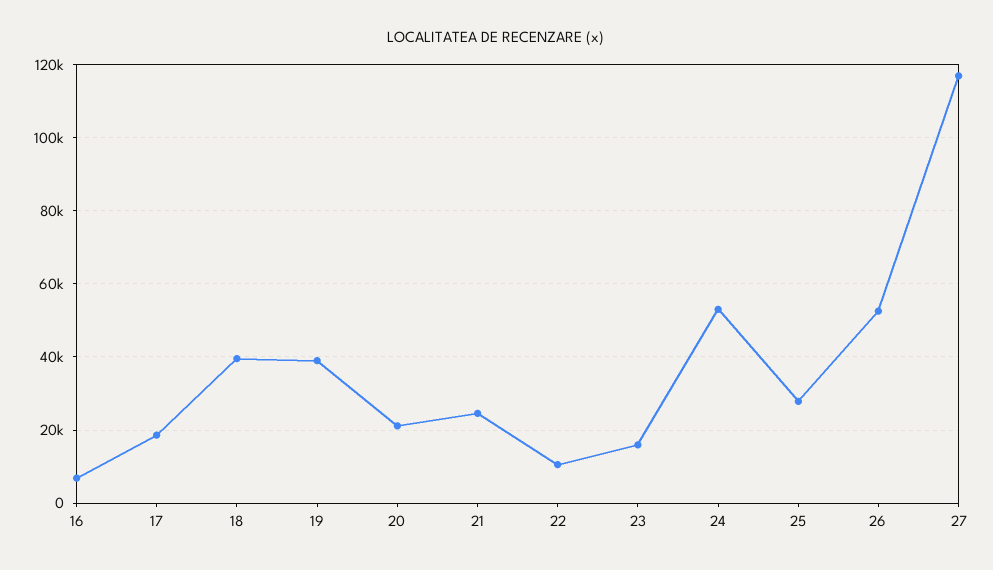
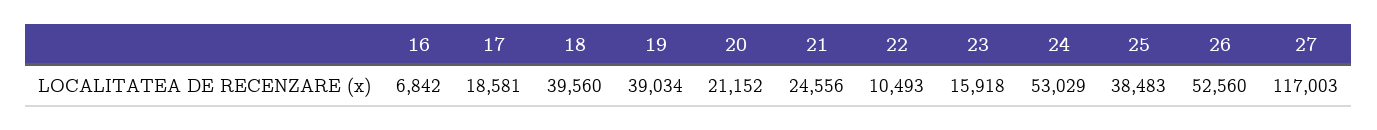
25: 28000 -> 38483

